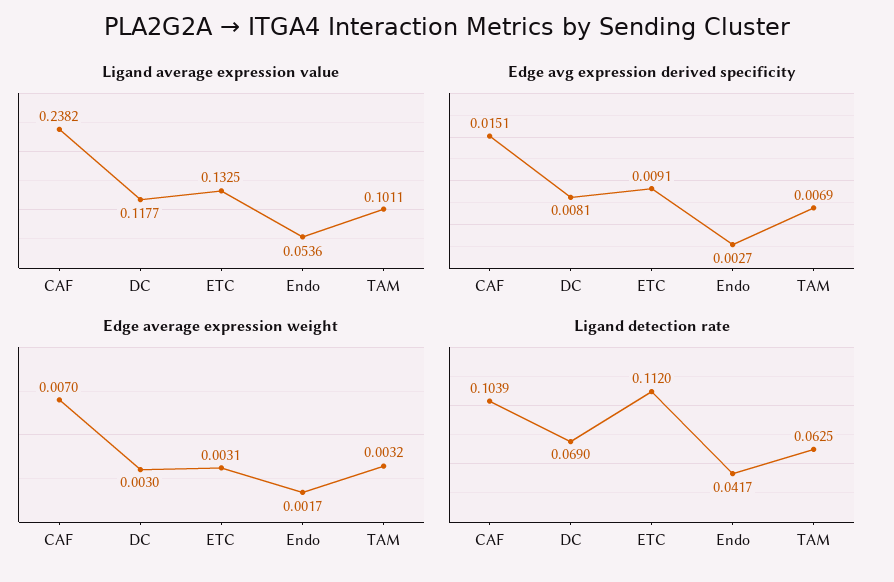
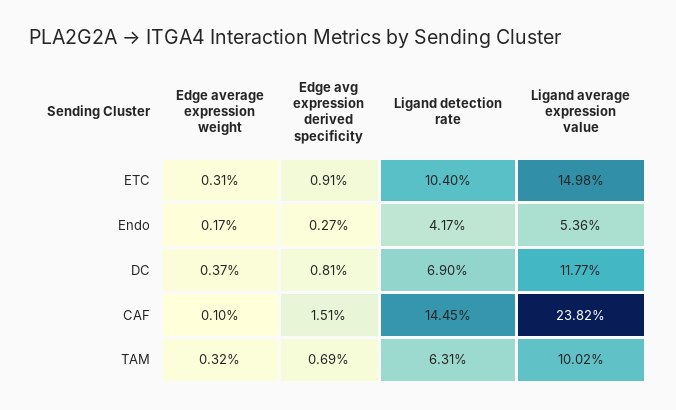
Ligand average expression value, ETC: 0.1325 -> 0.1498
Ligand average expression value, TAM: 0.1011 -> 0.1002
Edge average expression weight, CAF: 0.007 -> 0.001
Edge average expression weight, DC: 0.003 -> 0.0037
Ligand detection rate, CAF: 0.1039 -> 0.1445
Ligand detection rate, ETC: 0.112 -> 0.104
Ligand detection rate, TAM: 0.0625 -> 0.0631

